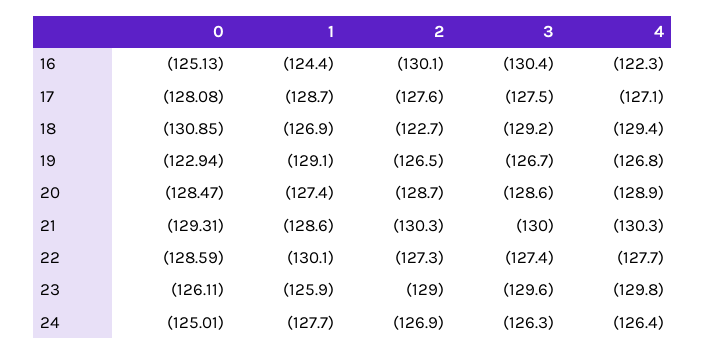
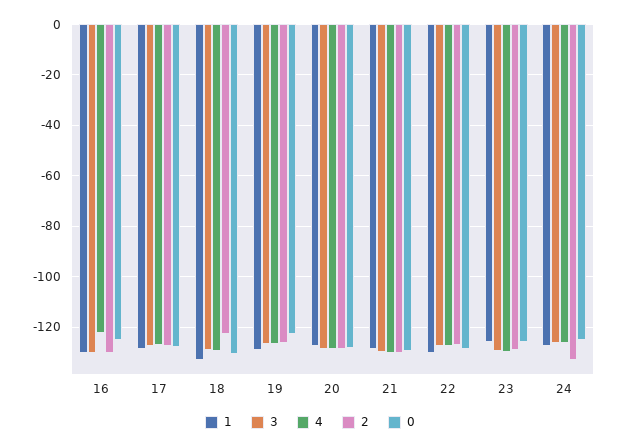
1, 16: -124.4 -> -130
1, 18: -126.9 -> -132.5
2, 24: -126.9 -> -132.5

